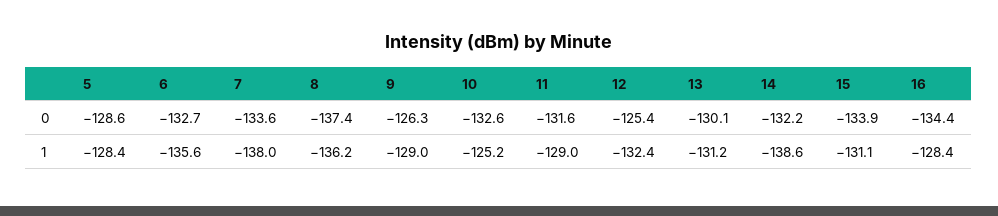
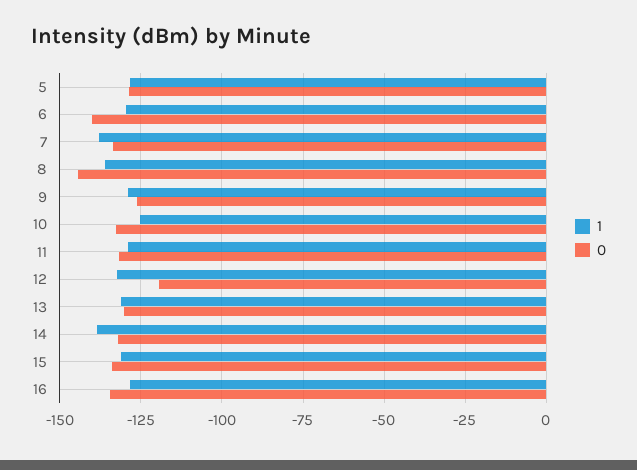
0, 6: -132.7 -> -140
0, 8: -137.4 -> -145
0, 12: -125.4 -> -120
1, 6: -135.6 -> -130

